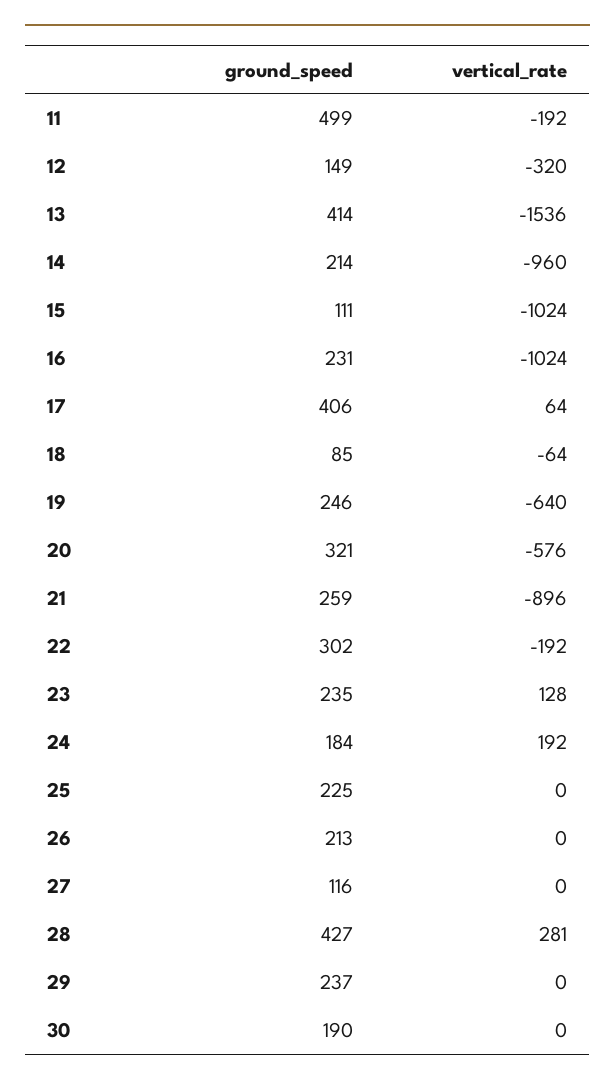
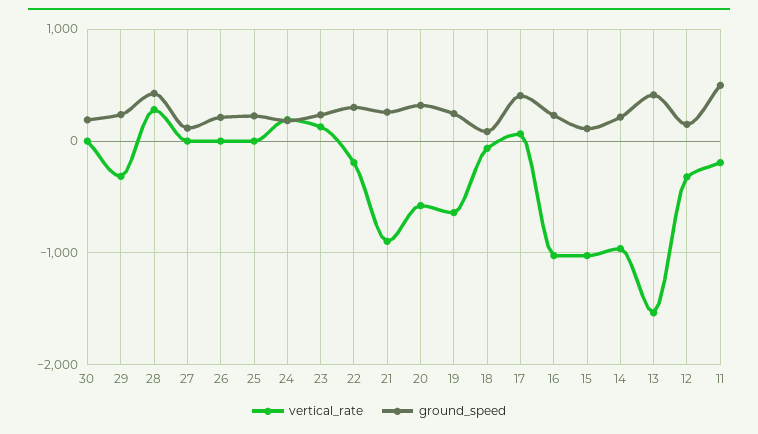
vertical_rate, 29: 0 -> -300

